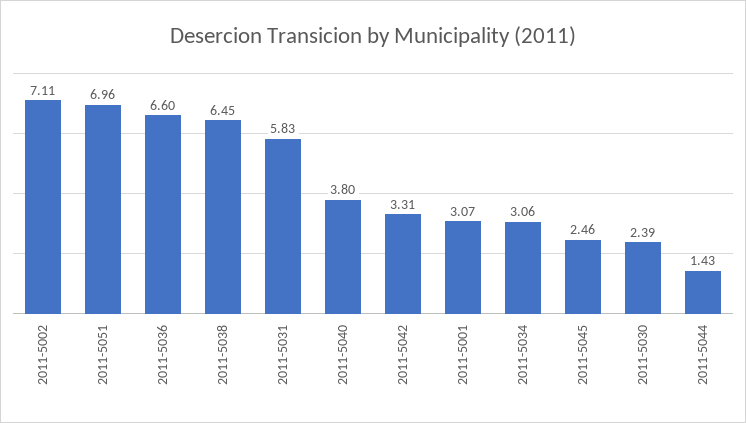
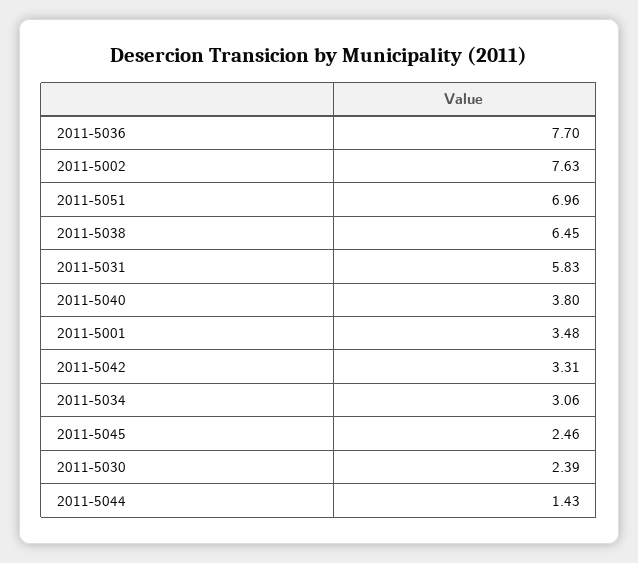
2011-5002: 7.11 -> 7.63
2011-5036: 6.6 -> 7.7
2011-5001: 3.07 -> 3.48

